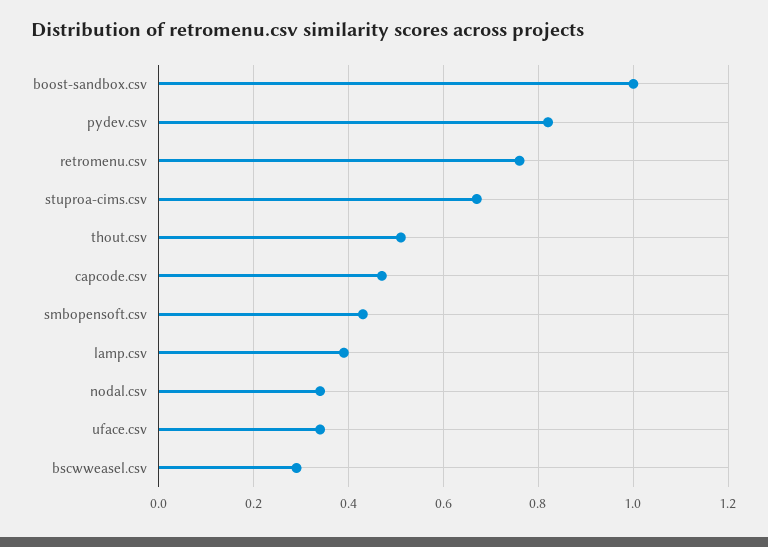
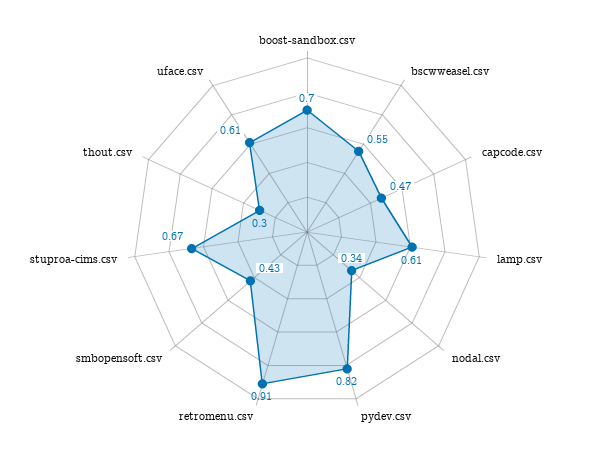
boost-sandbox.csv: 1 -> 0.7
retromenu.csv: 0.75 -> 0.91
thout.csv: 0.5 -> 0.3
lamp.csv: 0.4 -> 0.61
uface.csv: 0.35 -> 0.61
bscwweasel.csv: 0.3 -> 0.55

